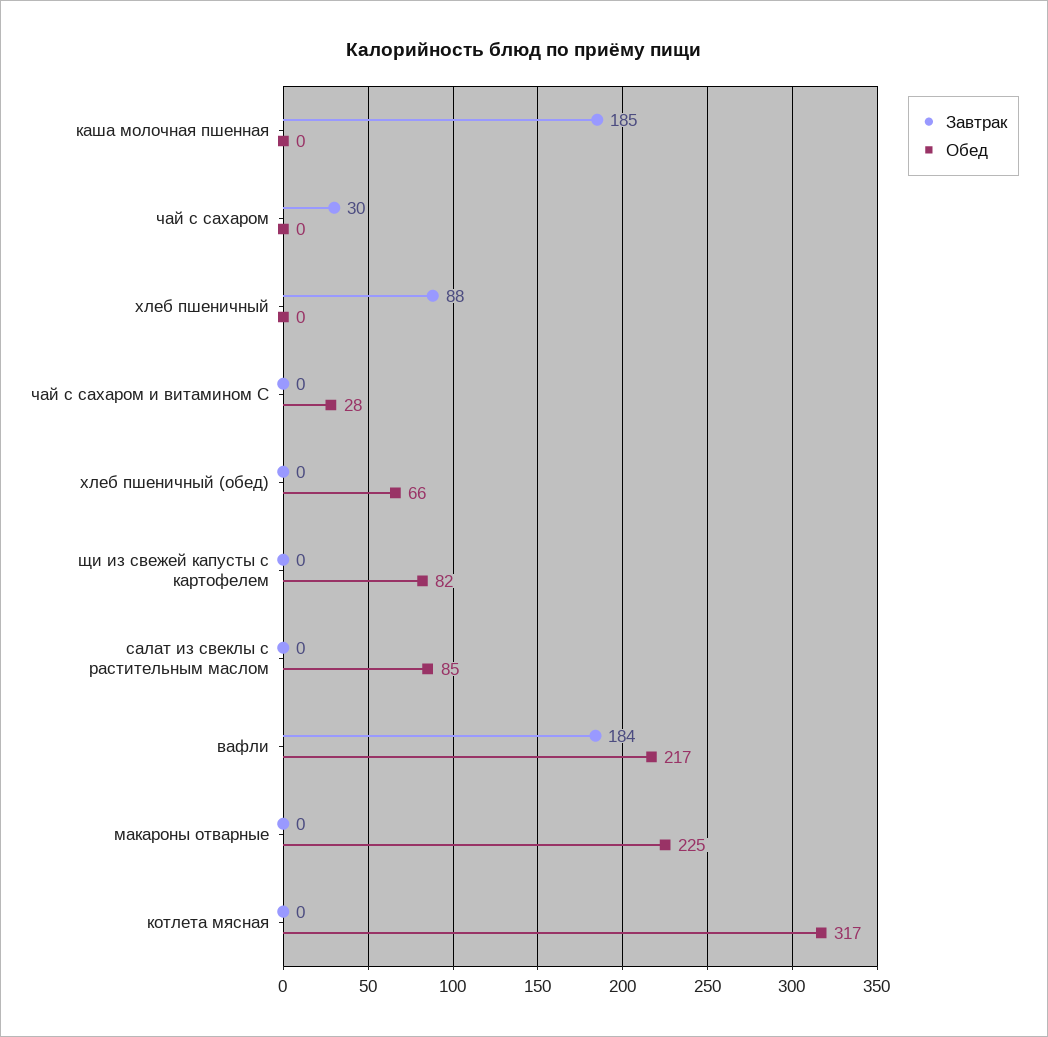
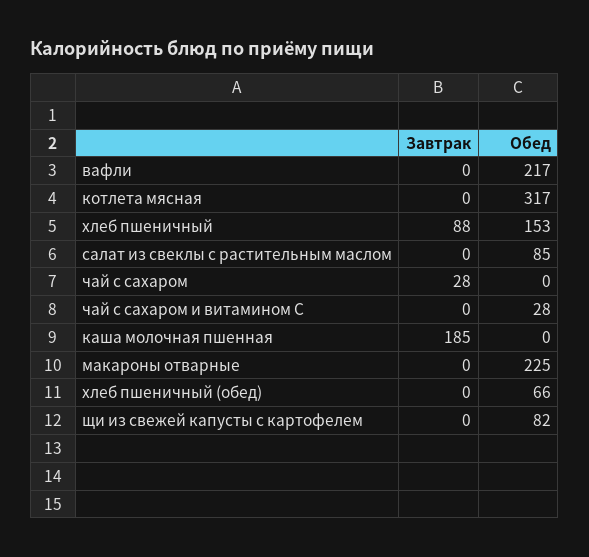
Завтрак, чай с сахаром: 30 -> 28
Обед, хлеб пшеничный: 0 -> 153
Завтрак, вафли: 184 -> 0

